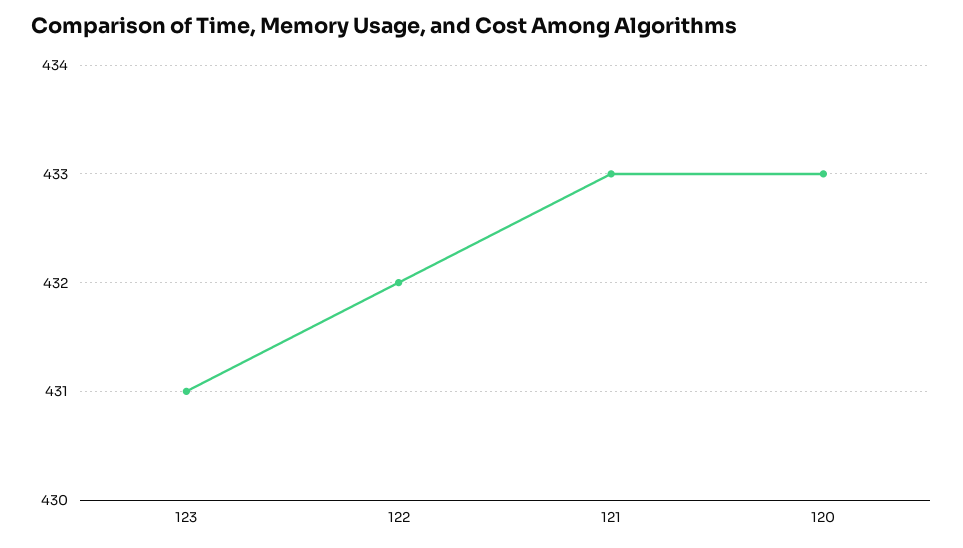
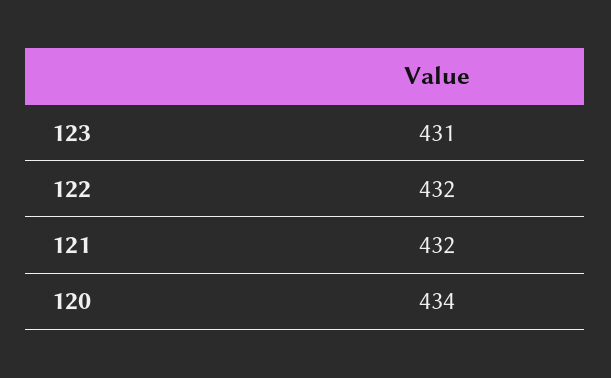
121: 433 -> 432
120: 433 -> 434

